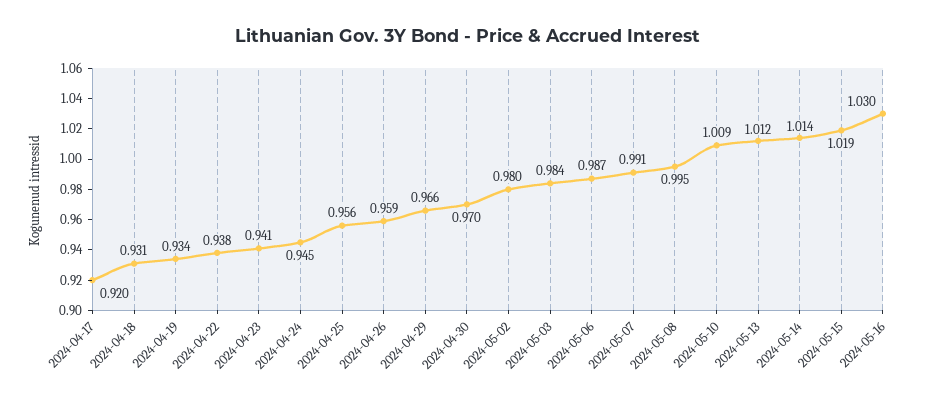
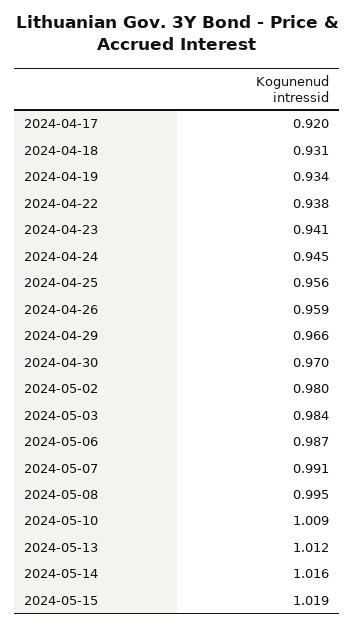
2024-05-14: 1.014 -> 1.016
2024-05-16: 1.03 -> none

